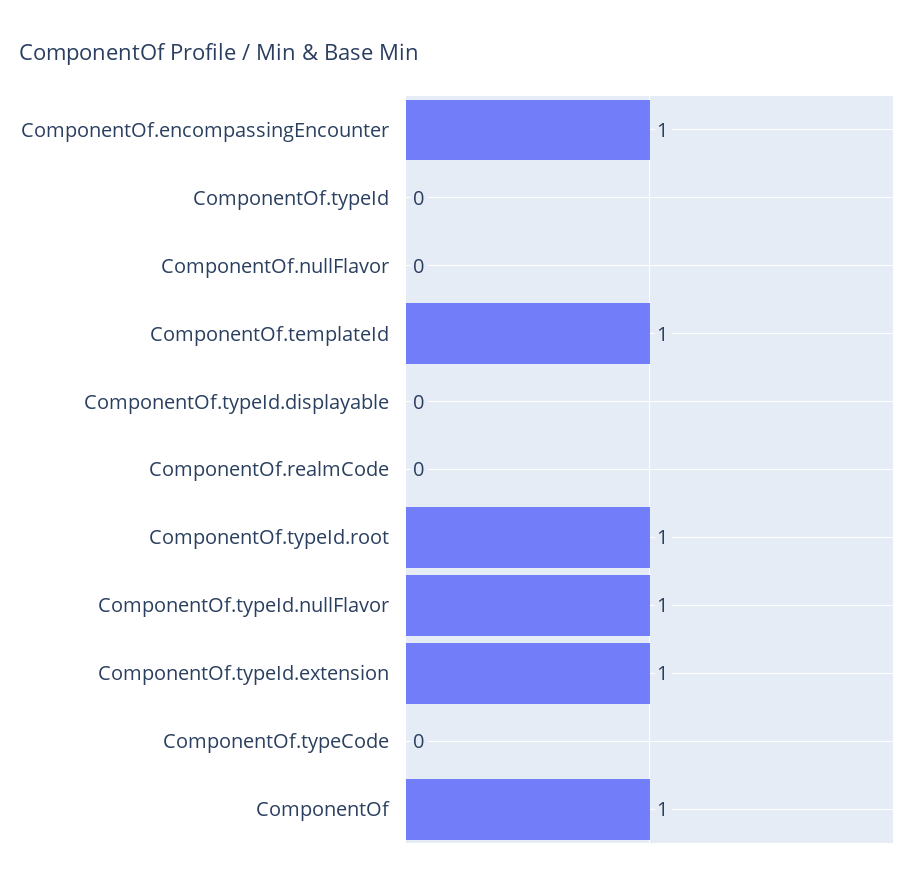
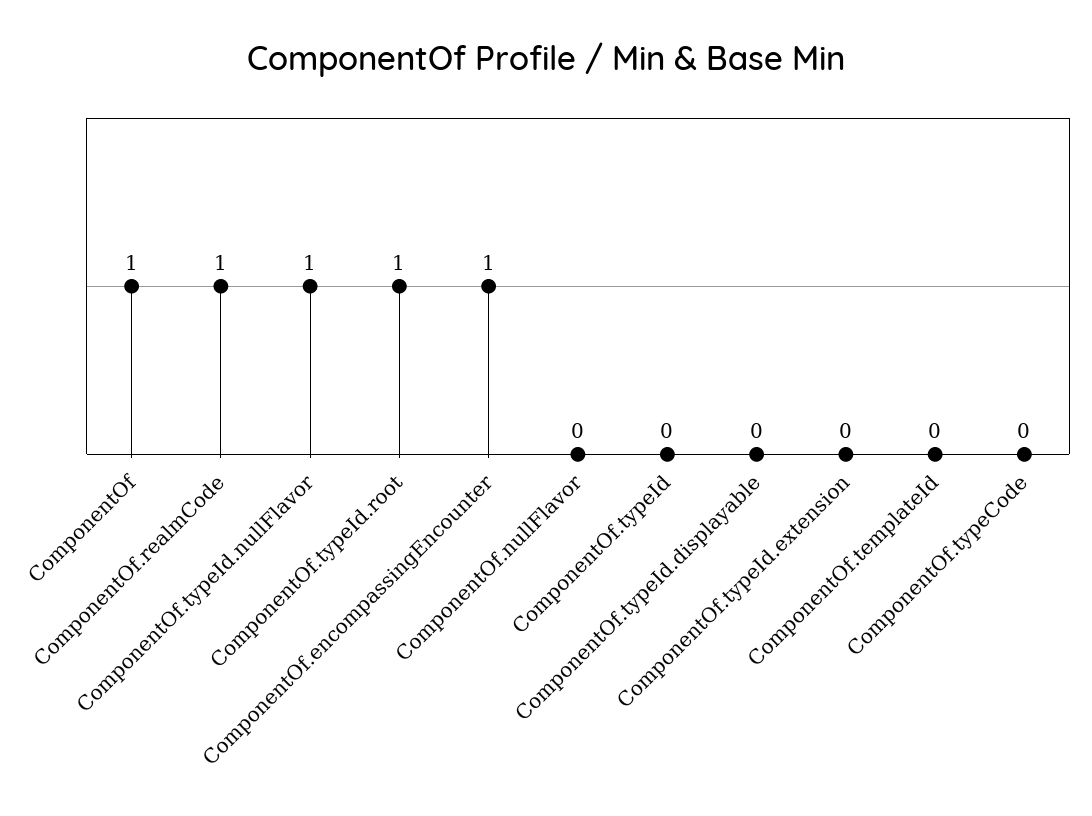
ComponentOf.templateId: 1 -> 0
ComponentOf.realmCode: 0 -> 1
ComponentOf.typeId.extension: 1 -> 0

